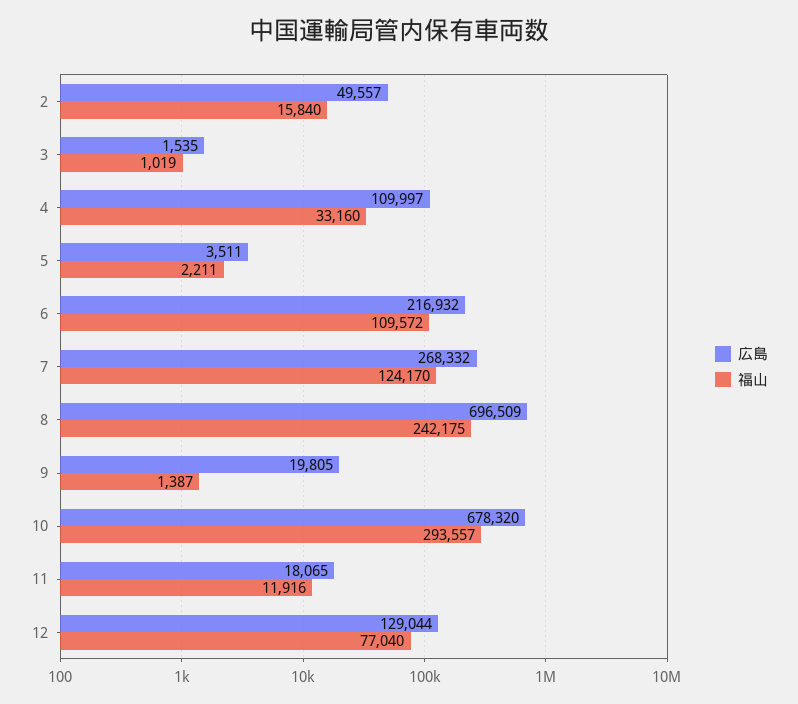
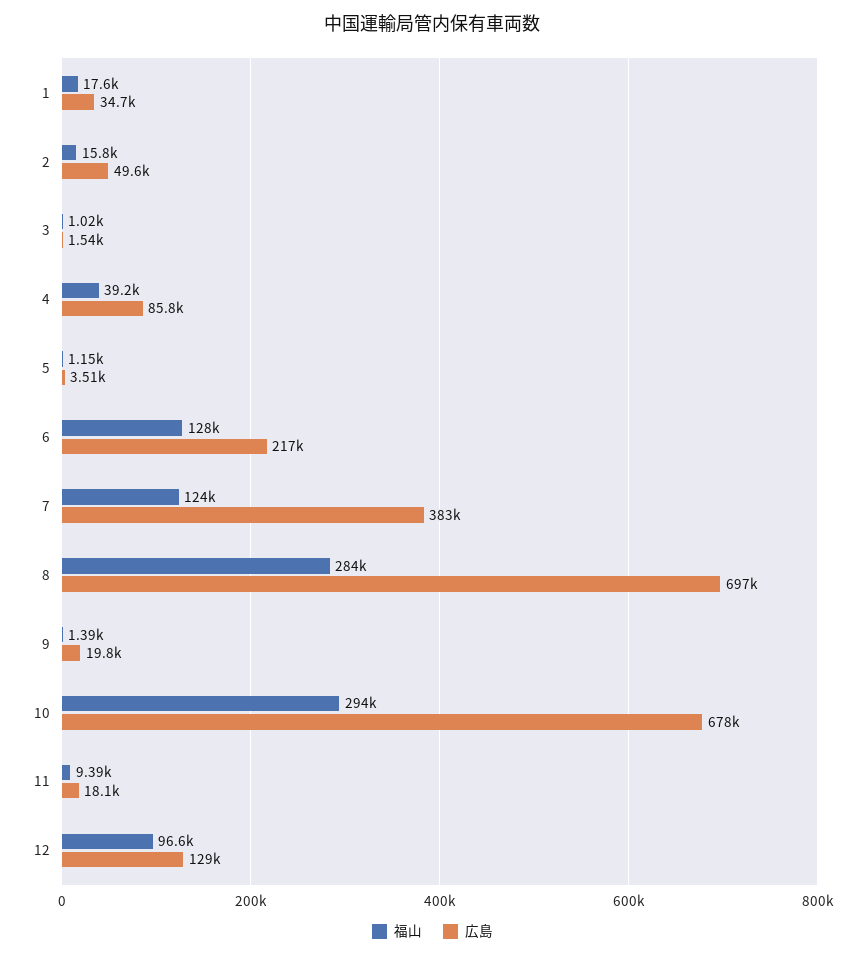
広島, 4: 109997 -> 85800
福山, 4: 33160 -> 39200
福山, 5: 2211 -> 1150
福山, 6: 109572 -> 128000
広島, 7: 268332 -> 383000
福山, 8: 242175 -> 284000
福山, 11: 11916 -> 9390
福山, 12: 77040 -> 96600
福山, 1: none -> 17600
広島, 1: none -> 34700

